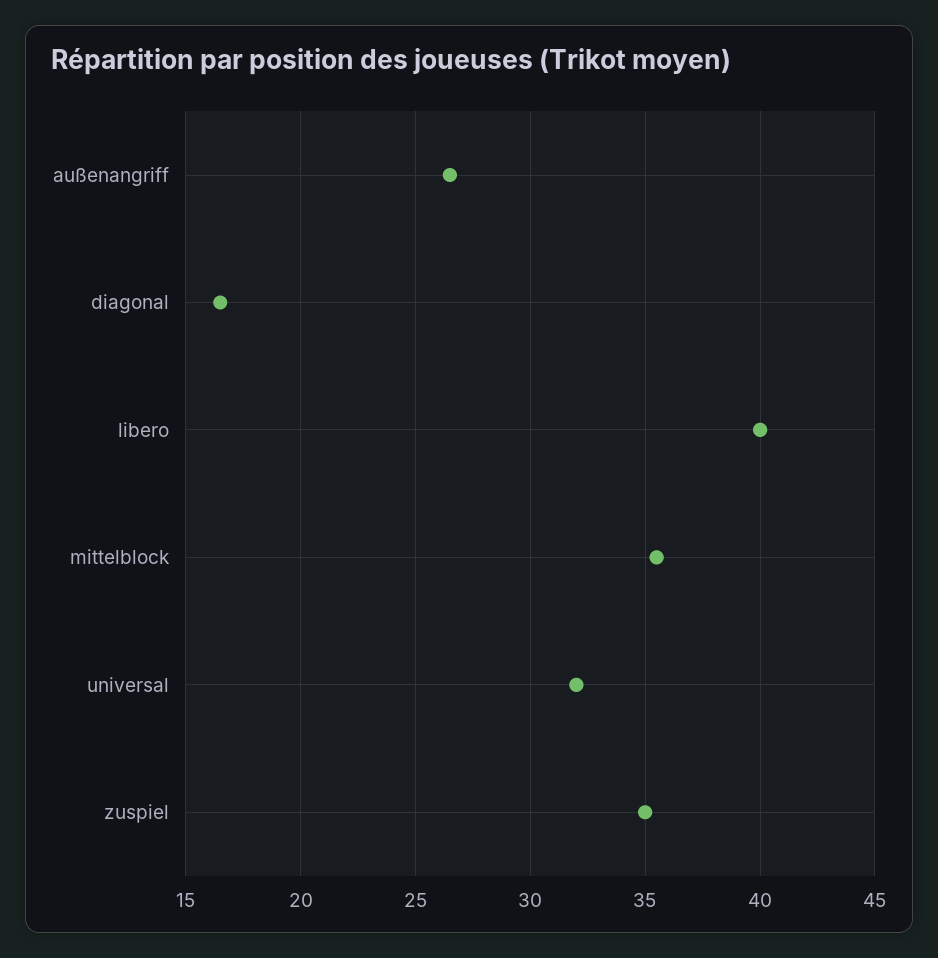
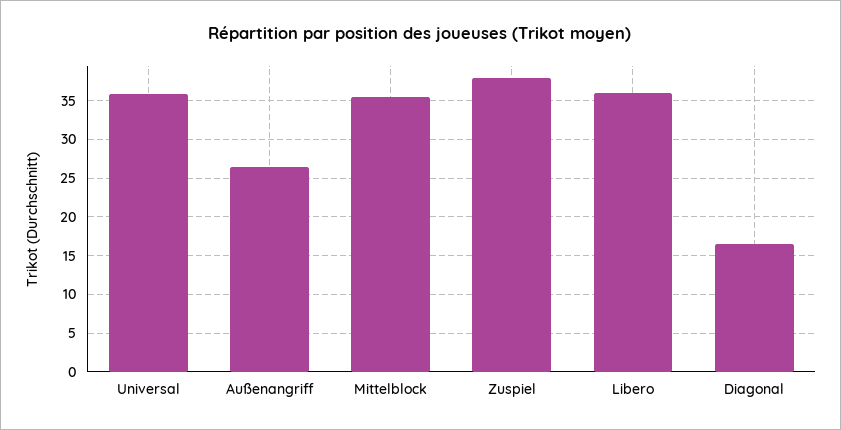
libero: 40 -> 36
universal: 32 -> 36
zuspiel: 35 -> 38

